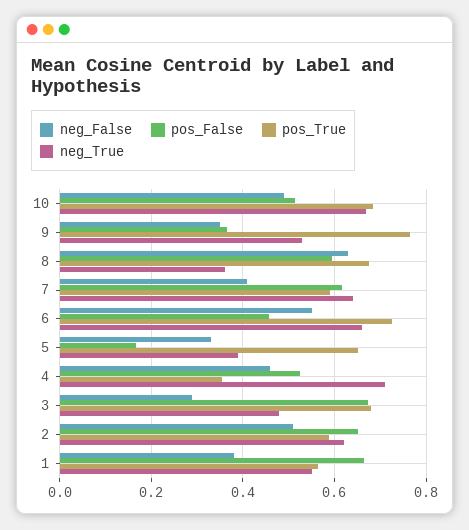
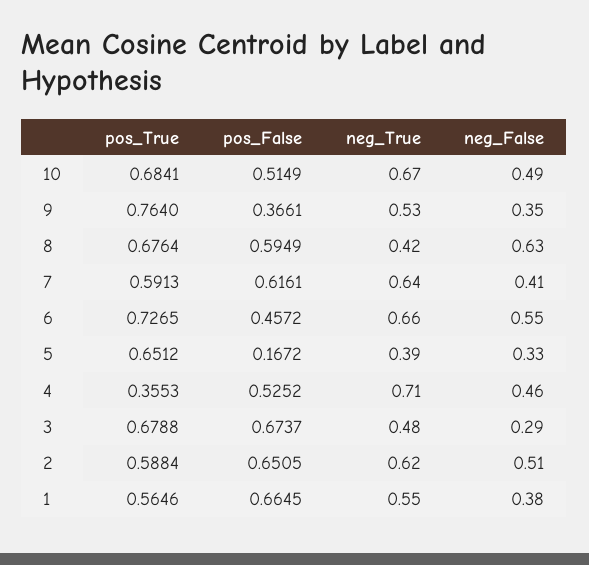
neg_True, 8: 0.36 -> 0.42

